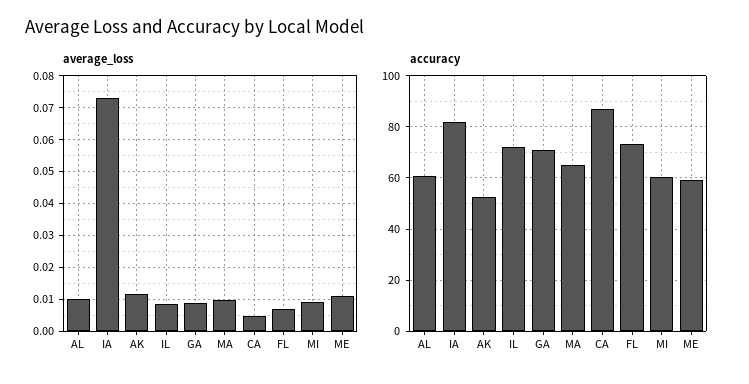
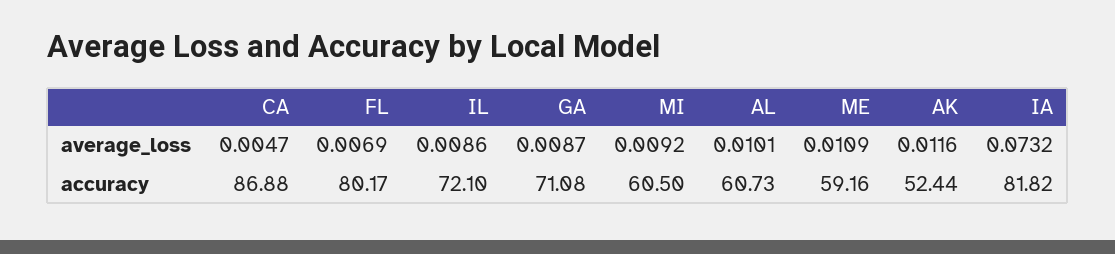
average_loss, MA: 0.01 -> none
accuracy, MA: 65 -> none
accuracy, FL: 72.5 -> 80.17

